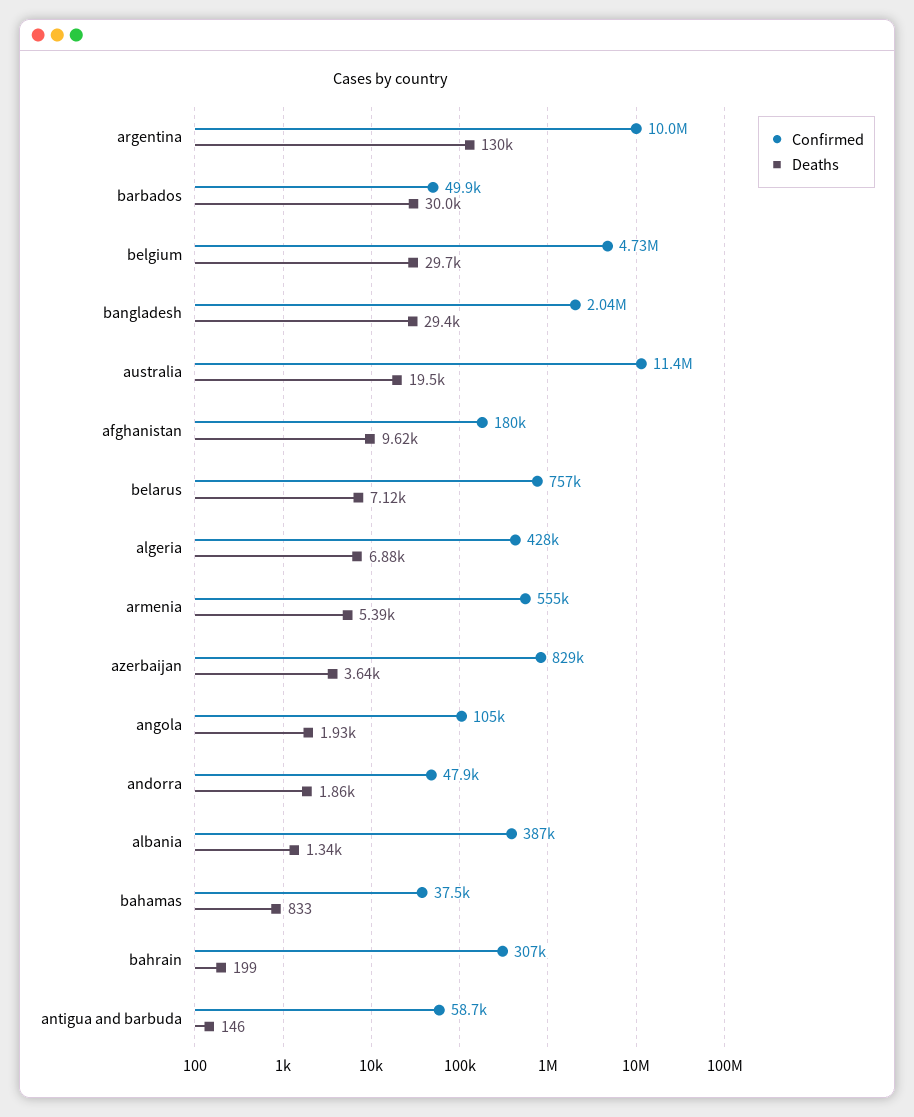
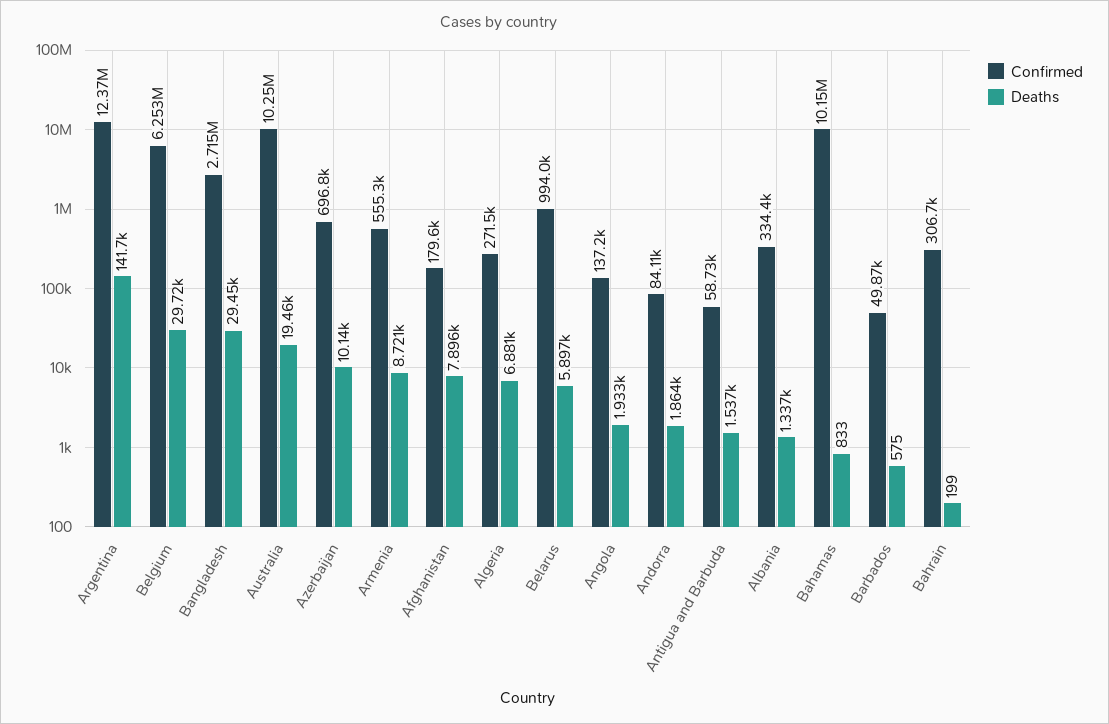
Confirmed, argentina: 10000000 -> 12370000
Deaths, argentina: 130000 -> 141700
Deaths, barbados: 30000 -> 575
Confirmed, belgium: 4730000 -> 6253000
Confirmed, bangladesh: 2040000 -> 2715000
Confirmed, australia: 11400000 -> 10250000
Deaths, afghanistan: 9620 -> 7896
Confirmed, belarus: 757000 -> 994000
Deaths, belarus: 7120 -> 5897
Confirmed, algeria: 428000 -> 271500
Deaths, armenia: 5390 -> 8721
Confirmed, azerbaijan: 829000 -> 696800
Deaths, azerbaijan: 3640 -> 10140
Confirmed, angola: 105000 -> 137200
Confirmed, andorra: 47900 -> 84110
Confirmed, albania: 387000 -> 334400
Confirmed, bahamas: 37500 -> 10150000
Deaths, antigua and barbuda: 146 -> 1537

